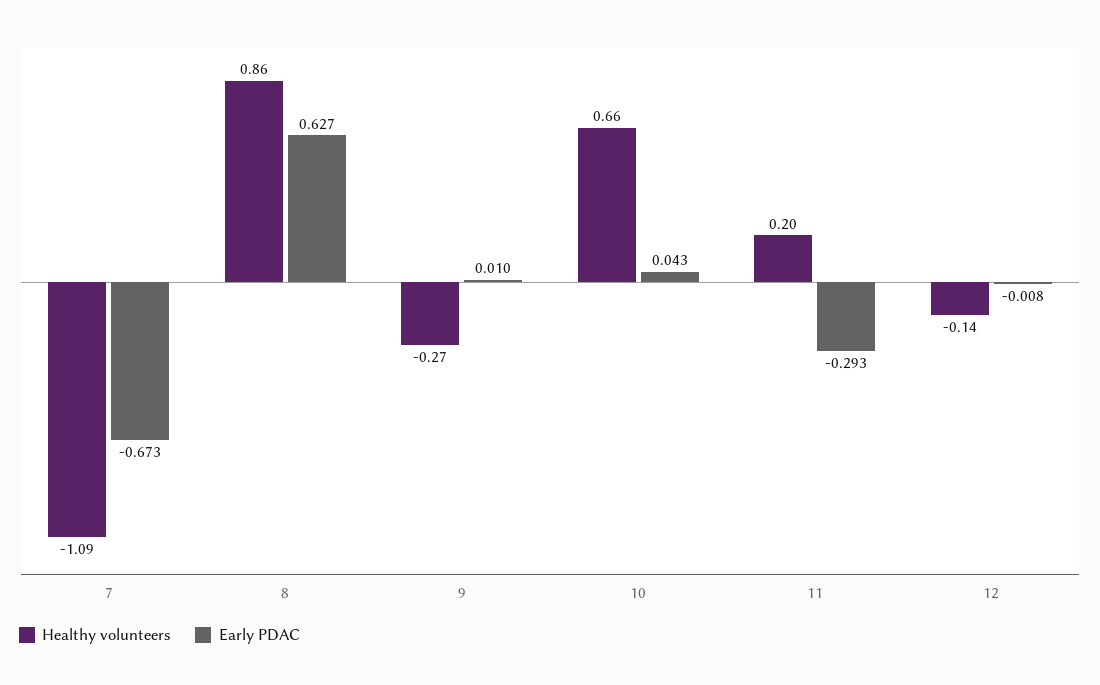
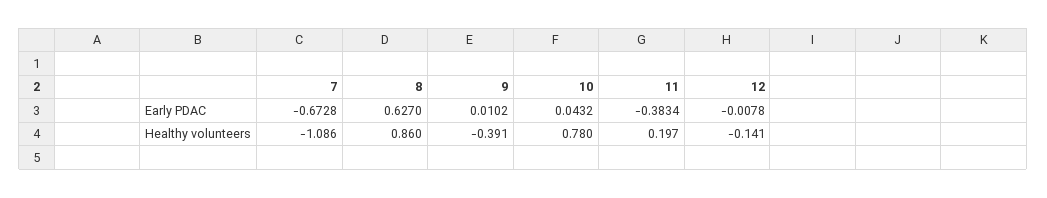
Healthy volunteers, 9: -0.27 -> -0.391
Healthy volunteers, 10: 0.66 -> 0.78
Early PDAC, 11: -0.293 -> -0.3834

